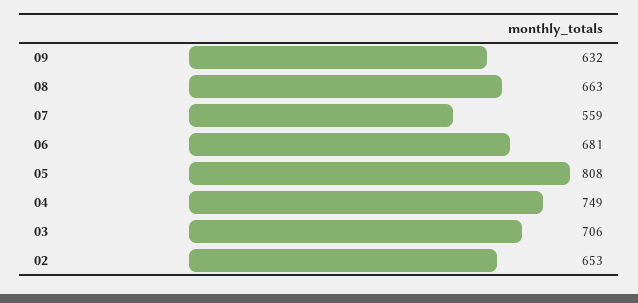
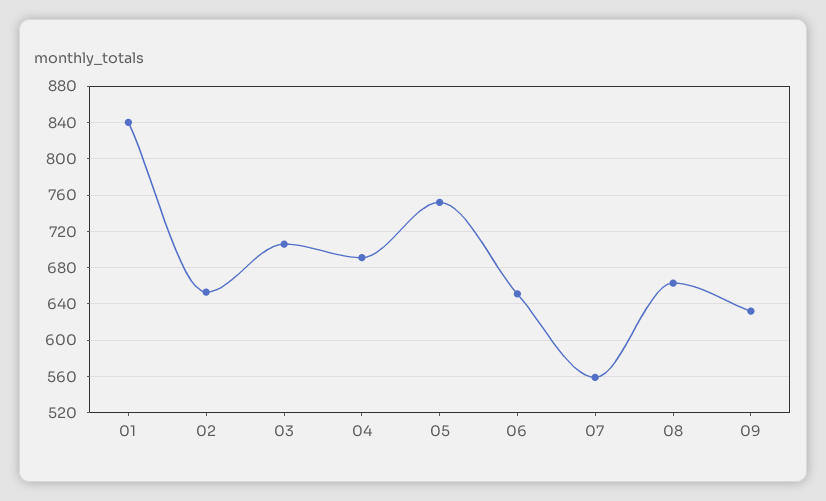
06: 681 -> 650
05: 808 -> 750
04: 749 -> 690
01: none -> 840

